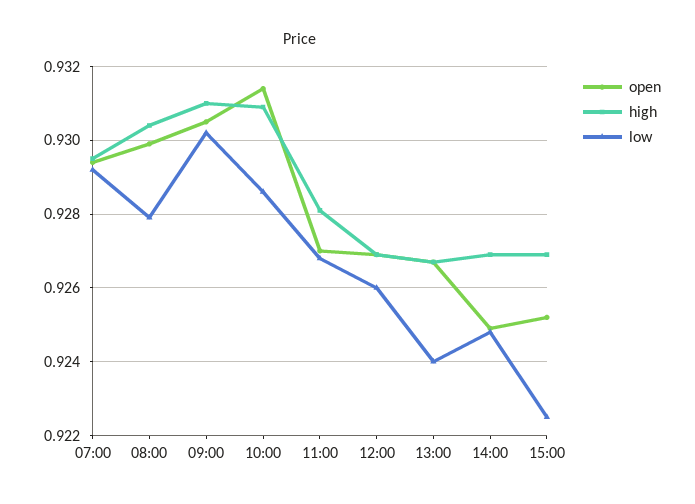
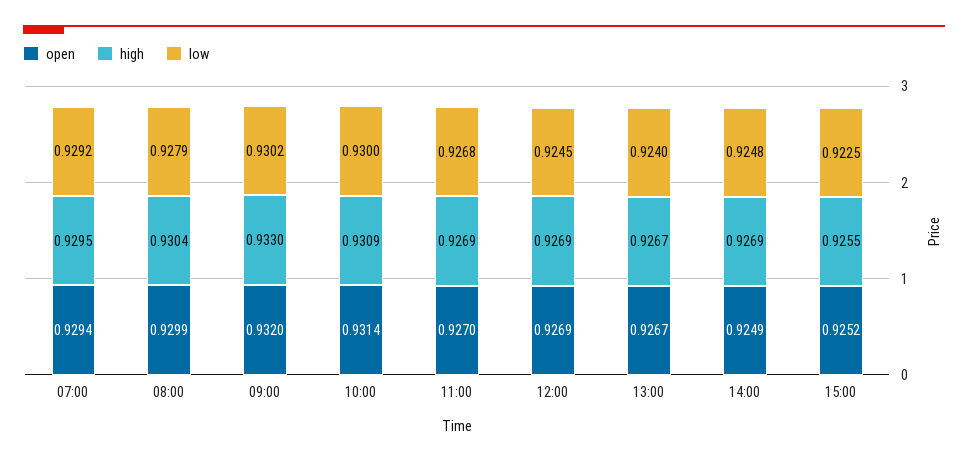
open, 09:00: 0.9305 -> 0.932
high, 09:00: 0.931 -> 0.933
low, 10:00: 0.9285 -> 0.93
high, 11:00: 0.928 -> 0.9269
low, 12:00: 0.926 -> 0.9245
high, 15:00: 0.927 -> 0.9255

